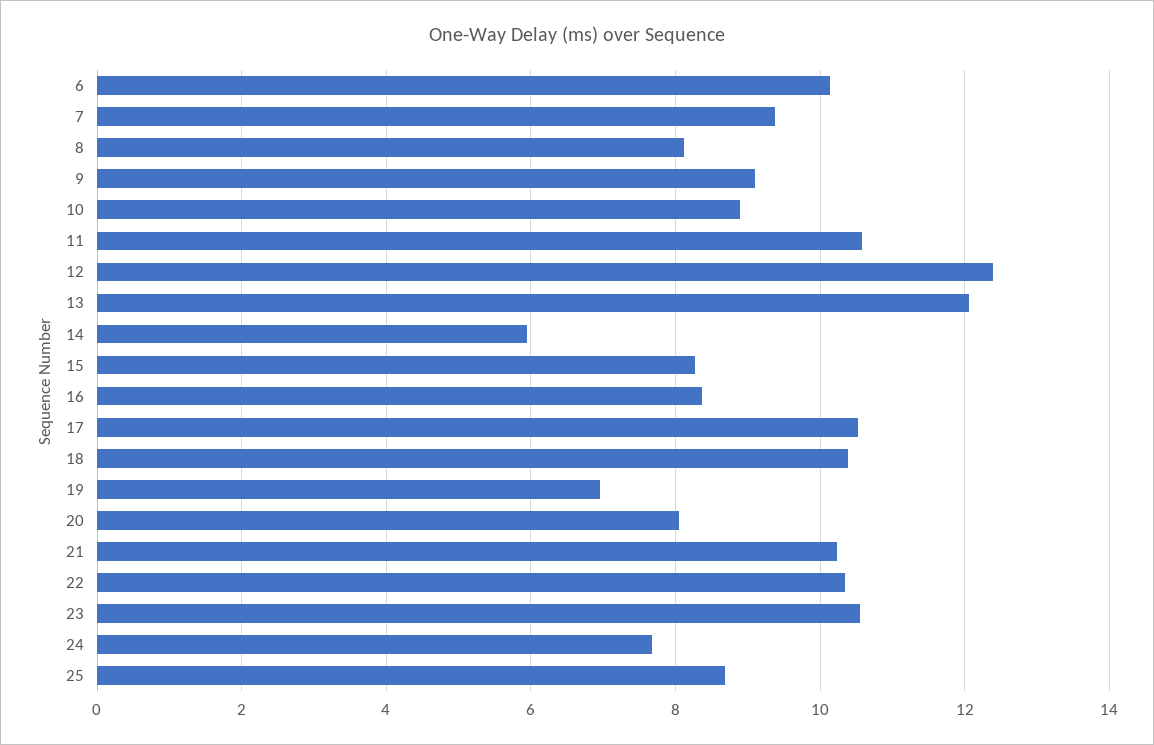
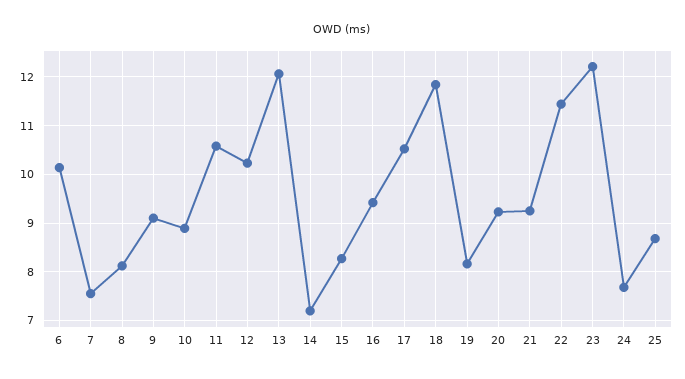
7: 9.4 -> 7.6
12: 12.4 -> 10.2
14: 6 -> 7.2
16: 8.4 -> 9.4
18: 10.4 -> 11.8
19: 7 -> 8.2
20: 8 -> 9.2
21: 10.2 -> 9.2
22: 10.4 -> 11.4
23: 10.6 -> 12.2

